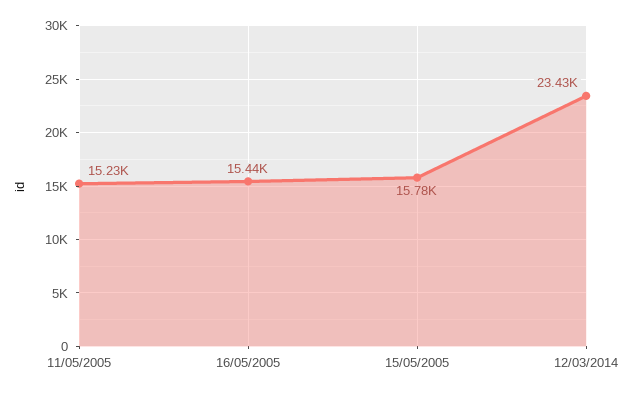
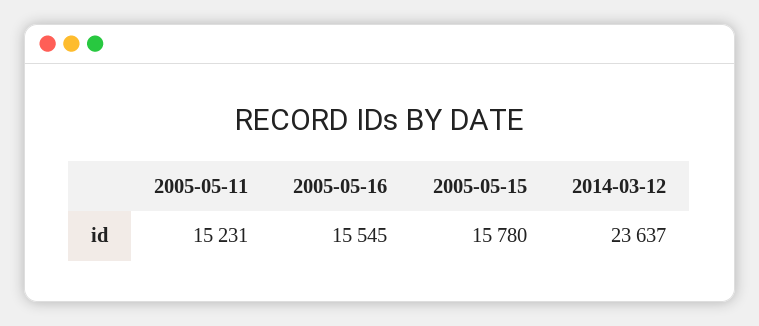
16/05/2005: 15440 -> 15545
12/03/2014: 23430 -> 23637

